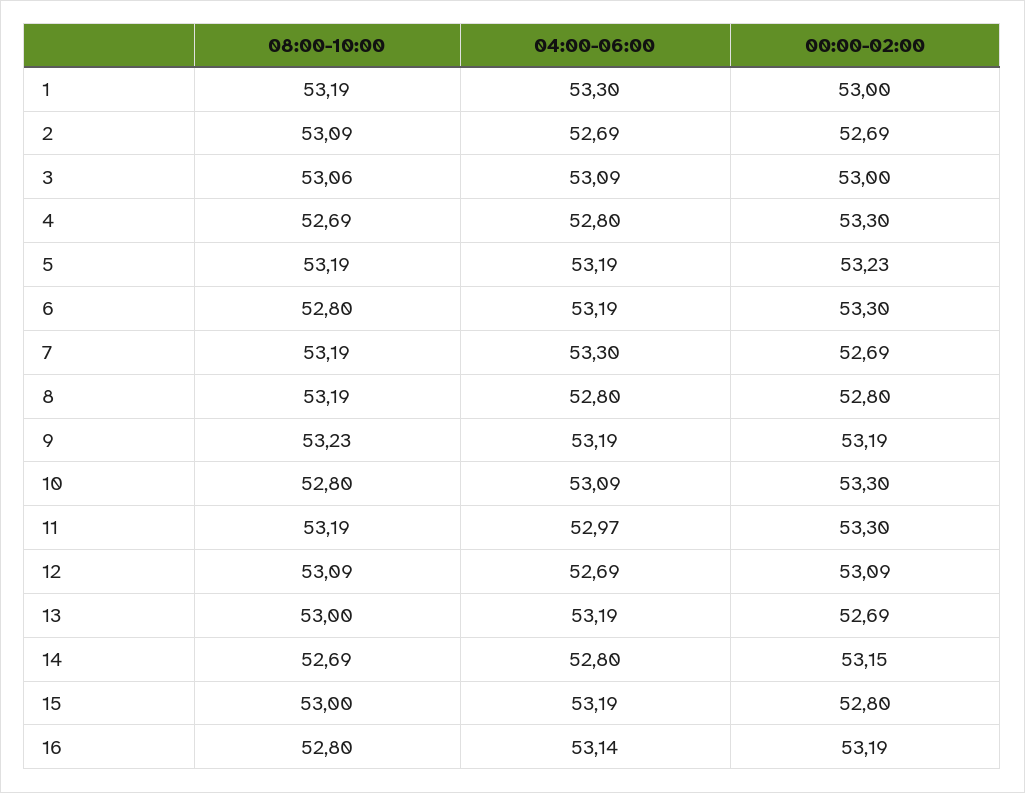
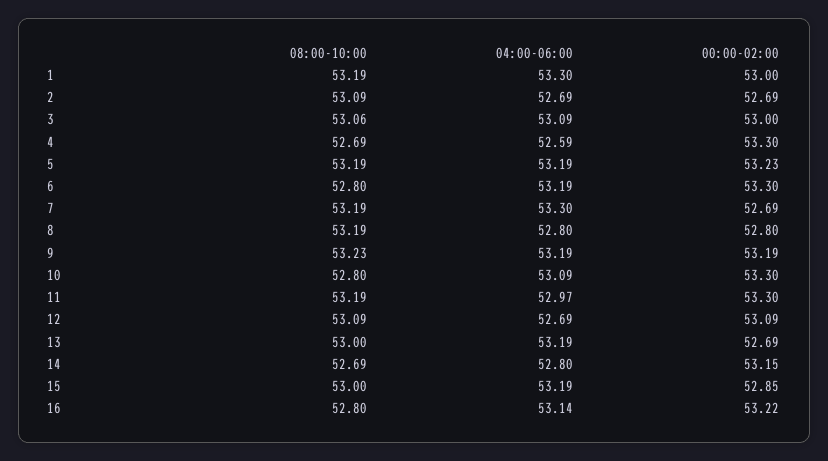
04:00-06:00, 4: 52.8 -> 52.59
00:00-02:00, 15: 52.8 -> 52.85
00:00-02:00, 16: 53.19 -> 53.22

